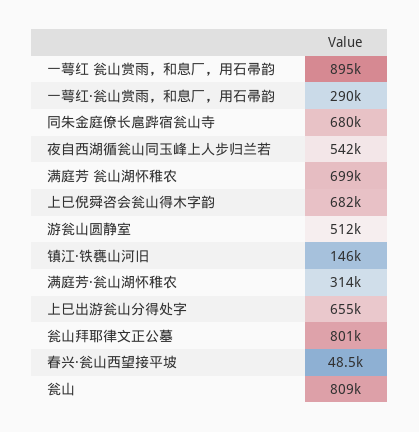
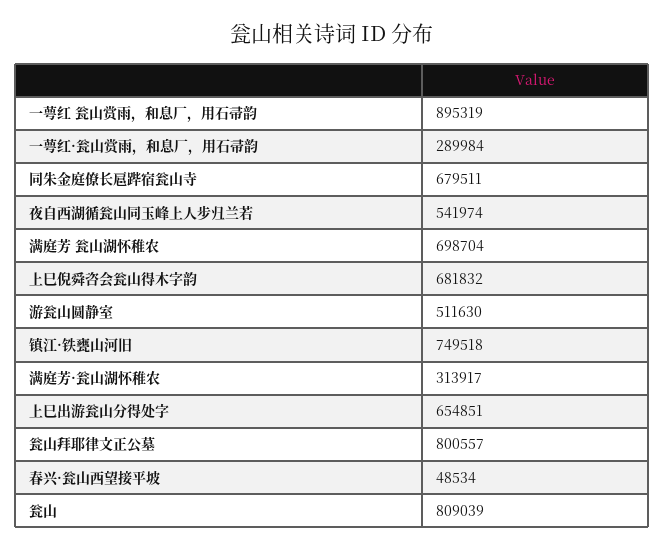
镇江·铁甕山河旧: 146000 -> 749518

